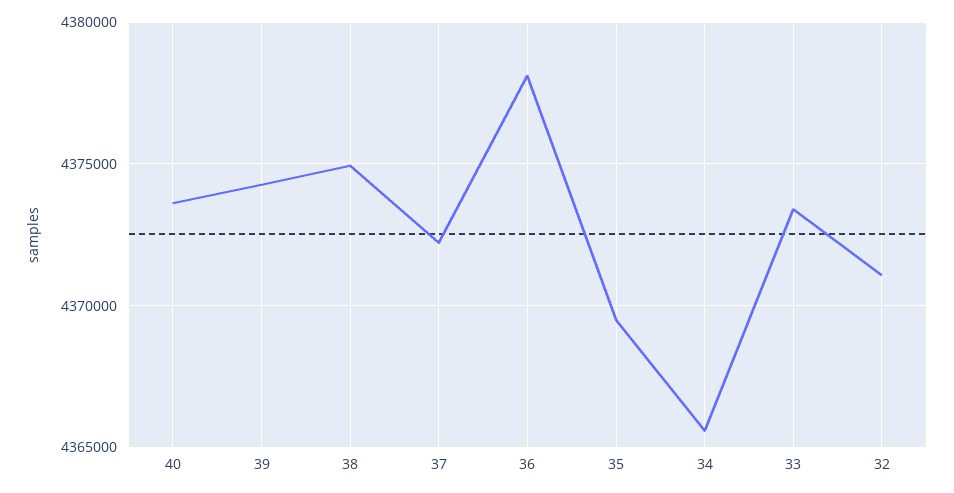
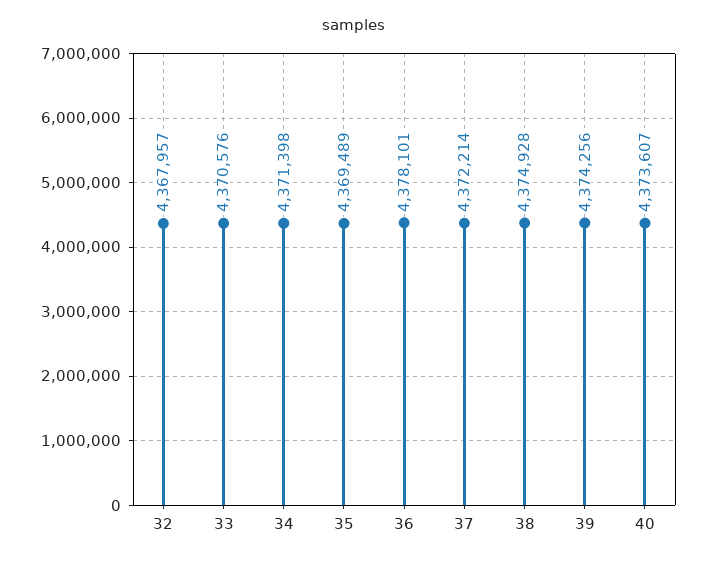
34: 4365500 -> 4371398
33: 4373500 -> 4370576
32: 4371000 -> 4367957

